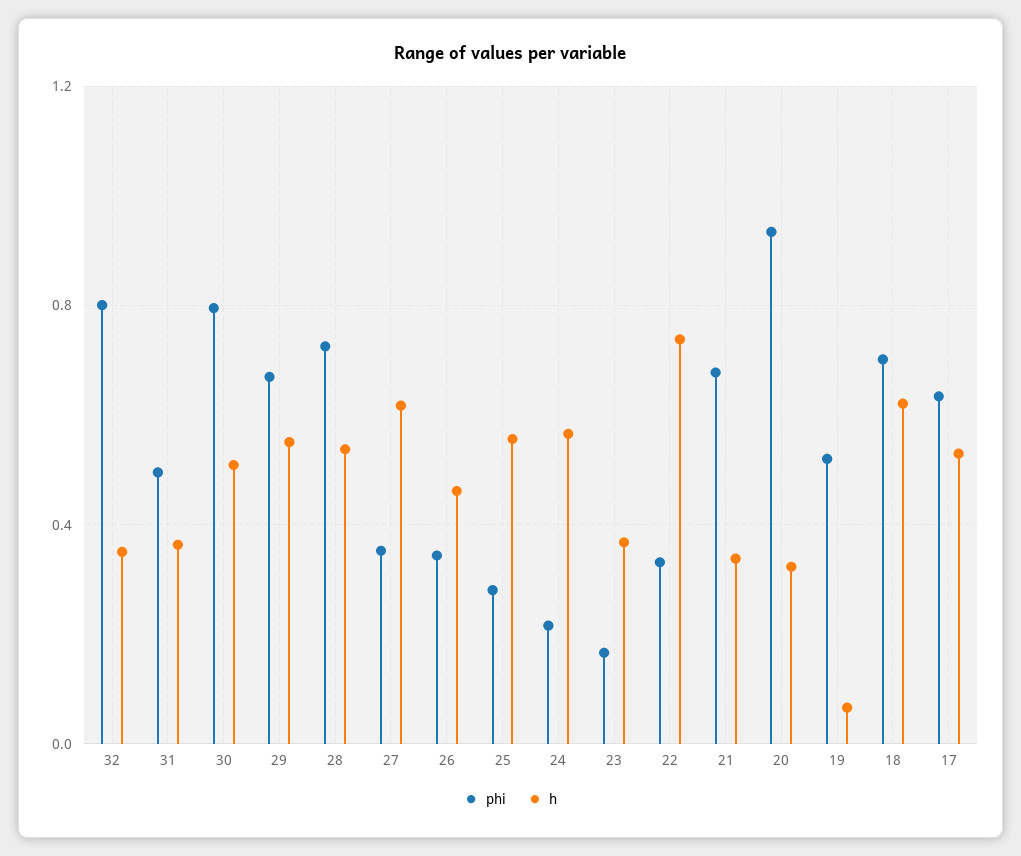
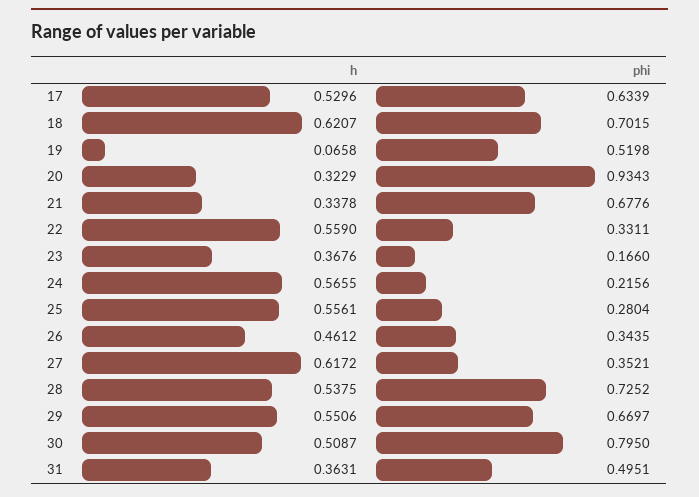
phi, 32: 0.8 -> none
h, 32: 0.35 -> none
h, 22: 0.75 -> 0.559

